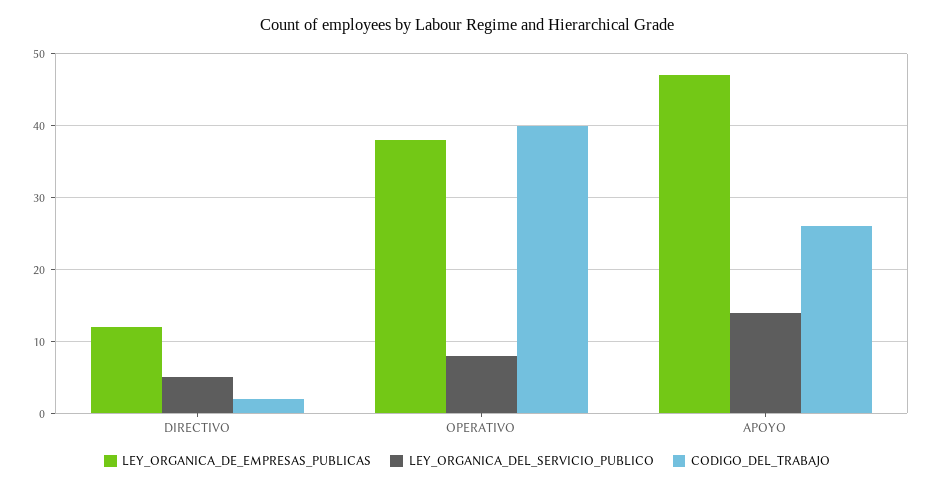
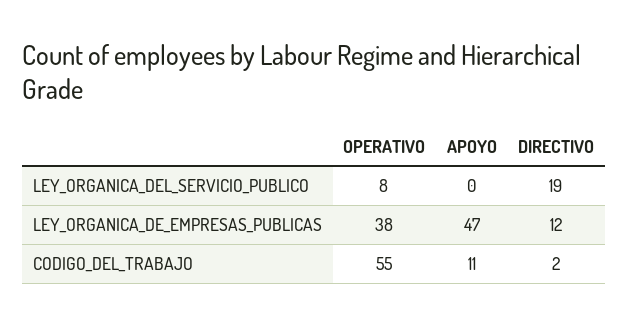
LEY_ORGANICA_DEL_SERVICIO_PUBLICO, DIRECTIVO: 5 -> 19
CODIGO_DEL_TRABAJO, OPERATIVO: 40 -> 55
LEY_ORGANICA_DEL_SERVICIO_PUBLICO, APOYO: 14 -> 0
CODIGO_DEL_TRABAJO, APOYO: 26 -> 11

